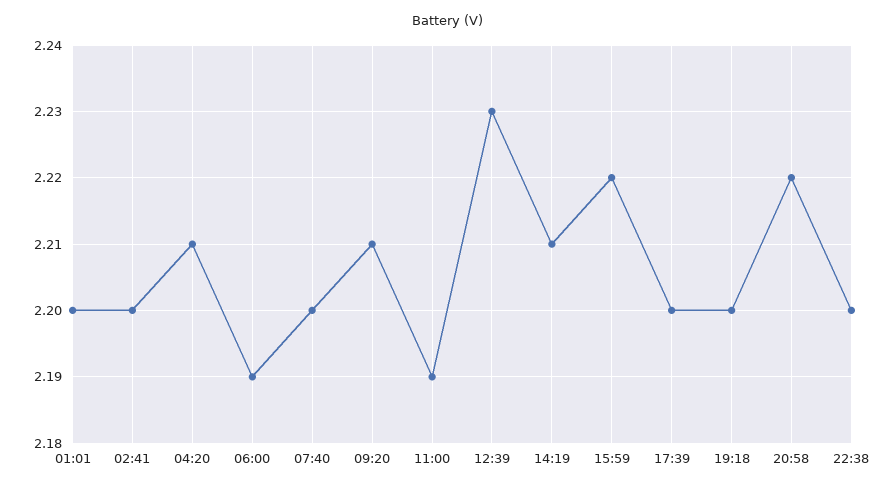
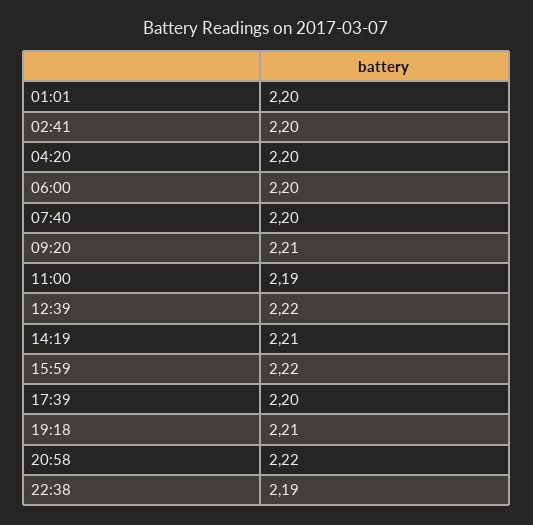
04:20: 2.21 -> 2.2
06:00: 2.19 -> 2.2
12:39: 2.23 -> 2.22
19:18: 2.2 -> 2.21
22:38: 2.2 -> 2.19

